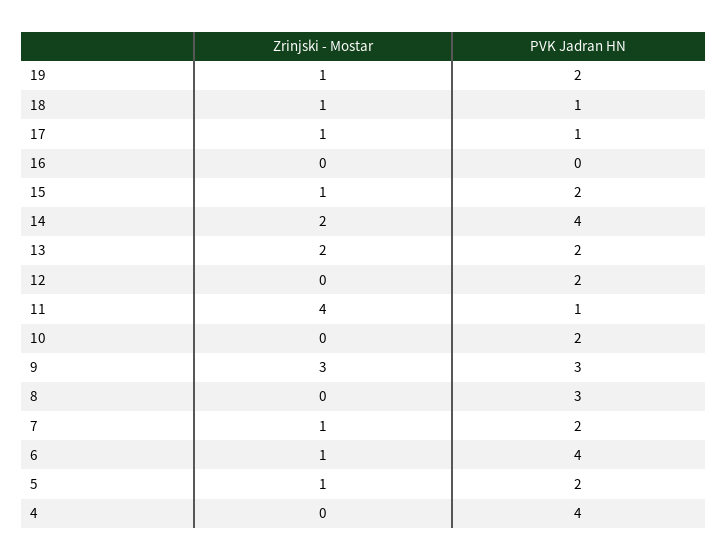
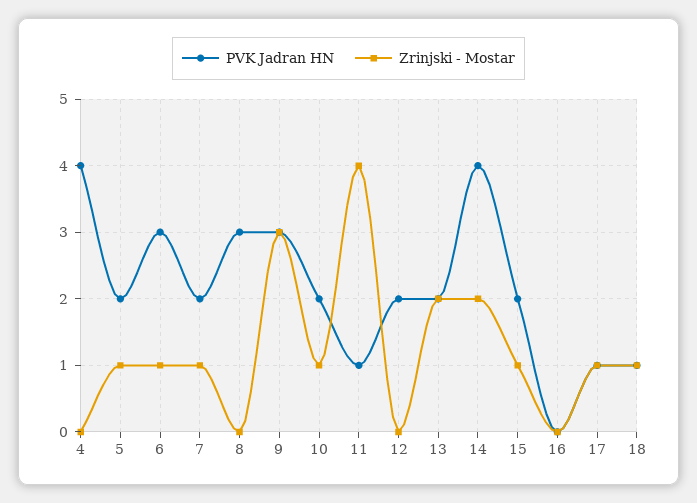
Zrinjski - Mostar, 19: 1 -> none
PVK Jadran HN, 19: 2 -> none
Zrinjski - Mostar, 10: 0 -> 1
PVK Jadran HN, 6: 4 -> 3

